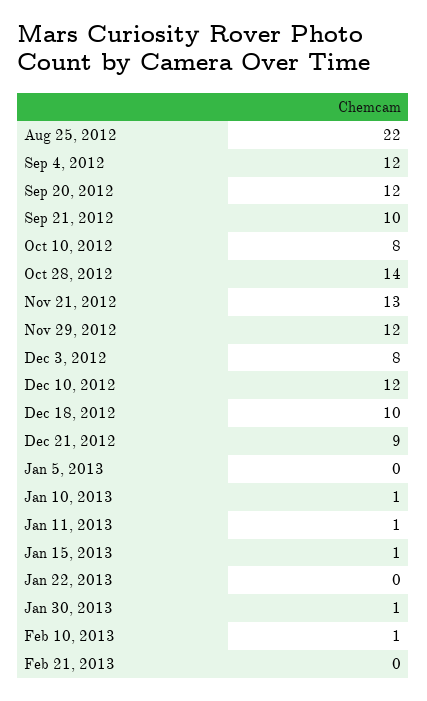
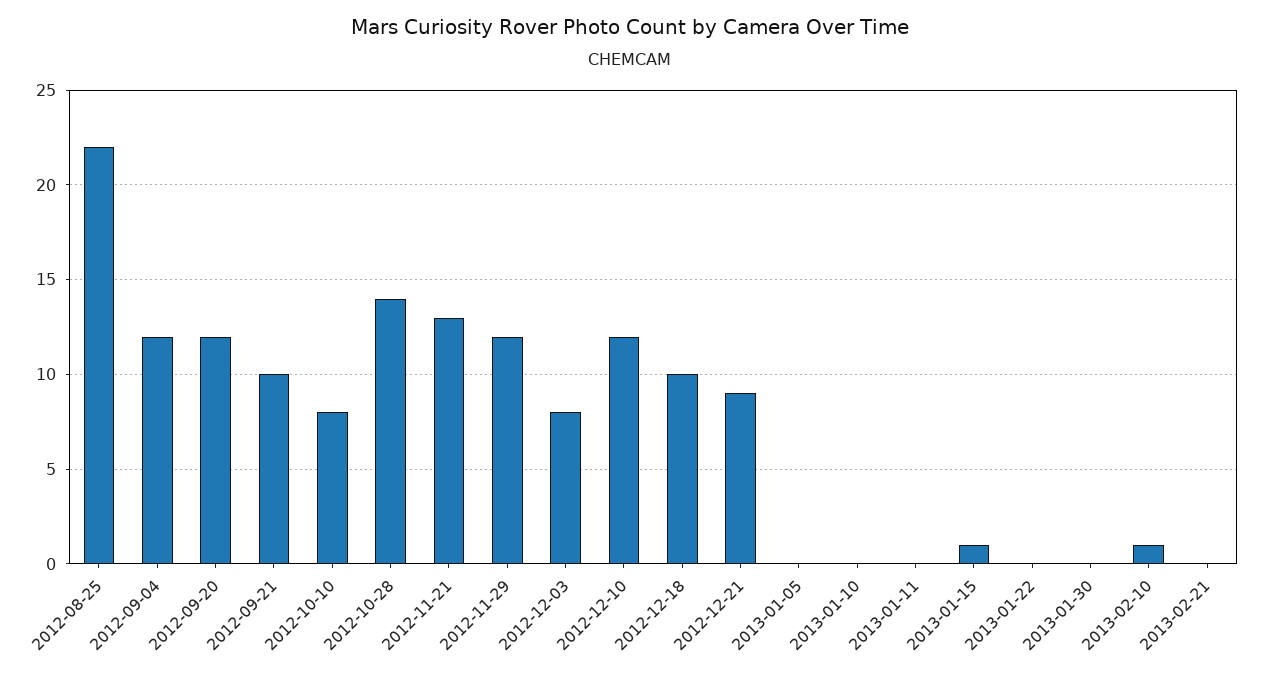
Jan 10, 2013: 1 -> 0
Jan 11, 2013: 1 -> 0
Jan 30, 2013: 1 -> 0

